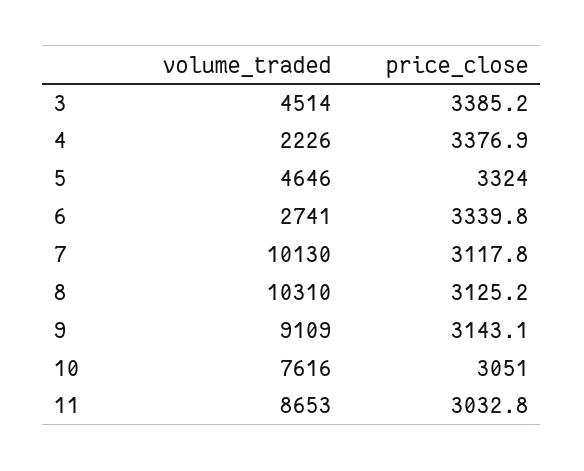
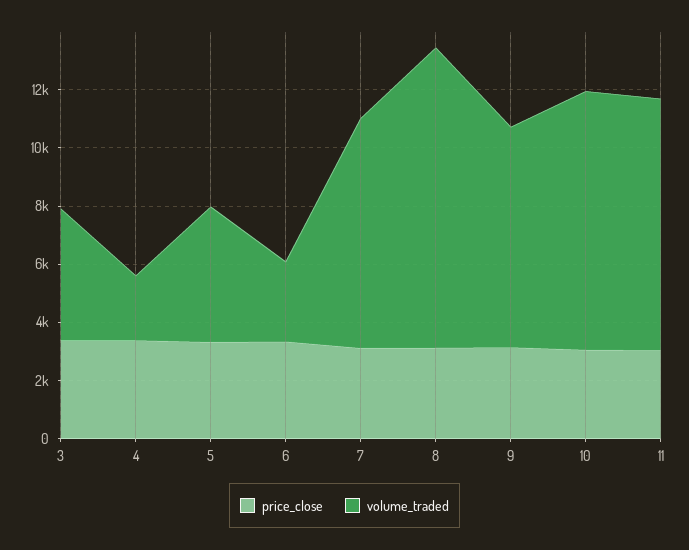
volume_traded, 7: 10130 -> 8000
volume_traded, 9: 9109 -> 7500
volume_traded, 10: 7616 -> 9000

